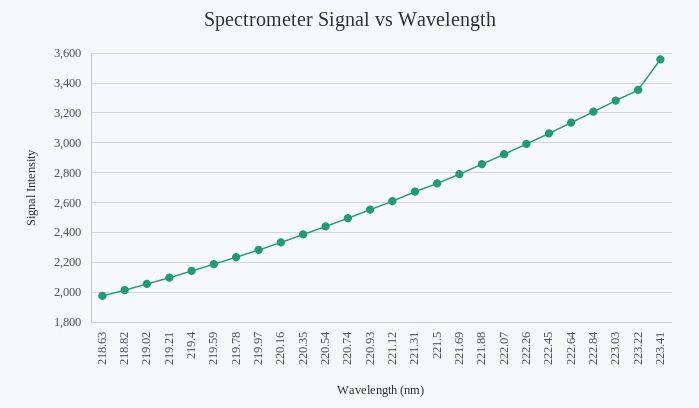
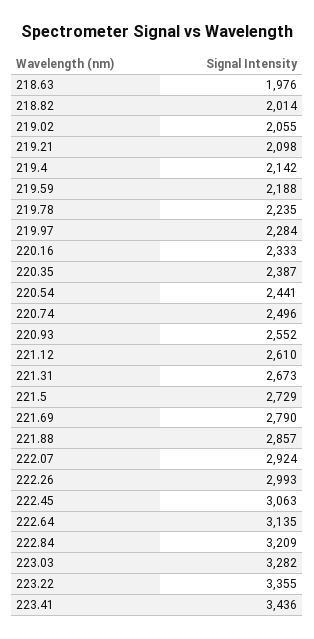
223.41: 3550 -> 3436

